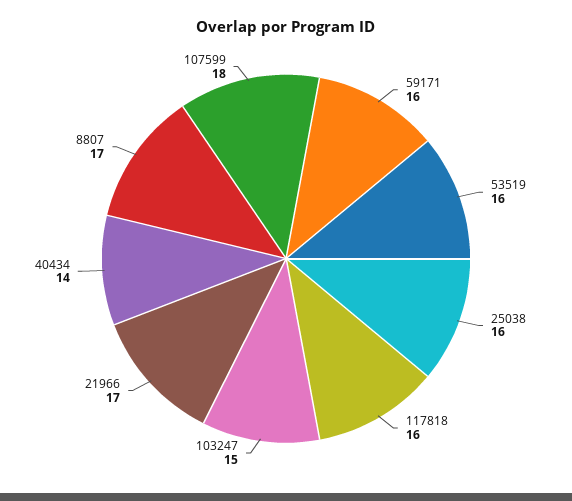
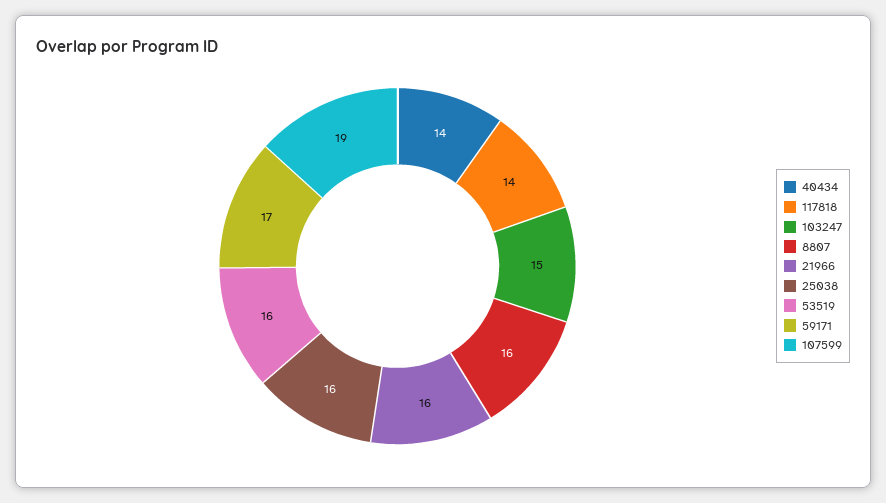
59171: 16 -> 17
117818: 16 -> 14
21966: 17 -> 16
8807: 17 -> 16
107599: 18 -> 19

